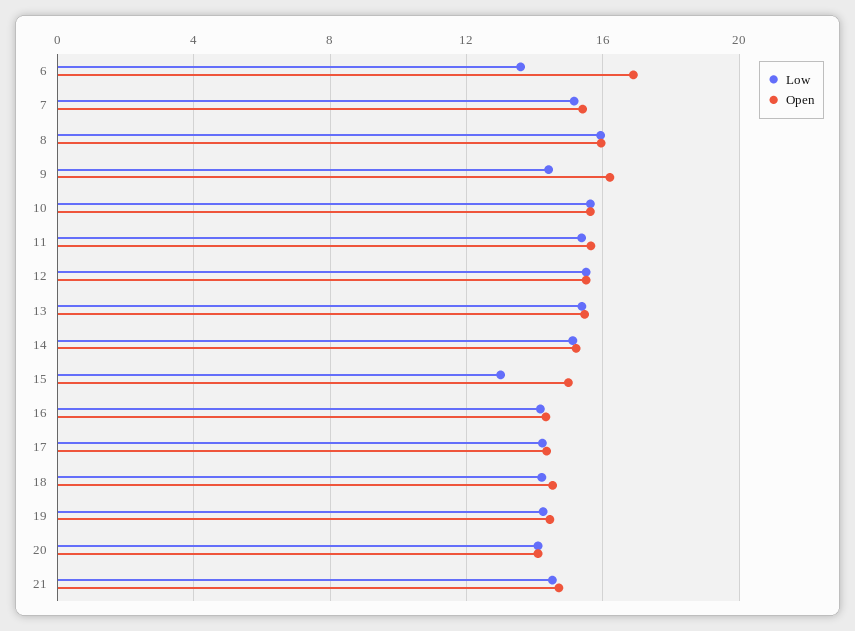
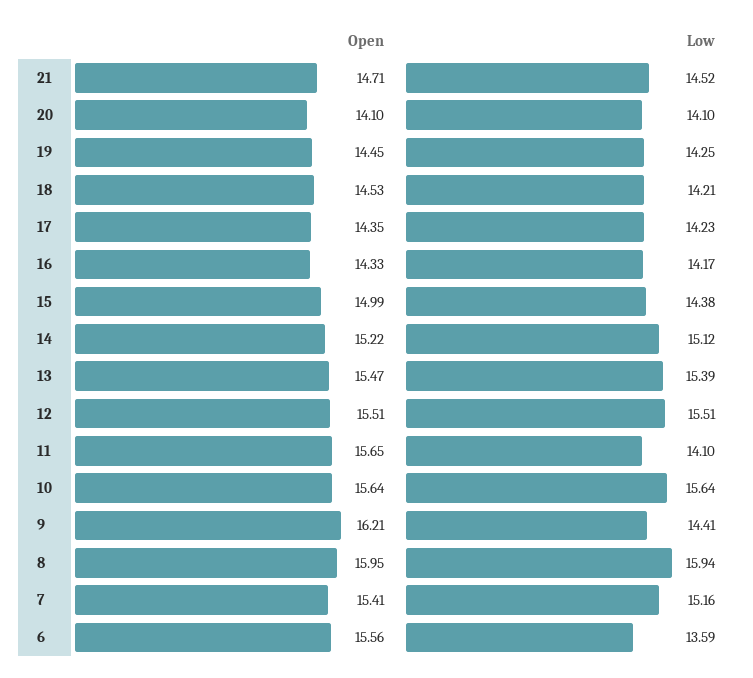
Open, 6: 17 -> 15.56
Low, 11: 15.5 -> 14.1
Low, 15: 13 -> 14.38

